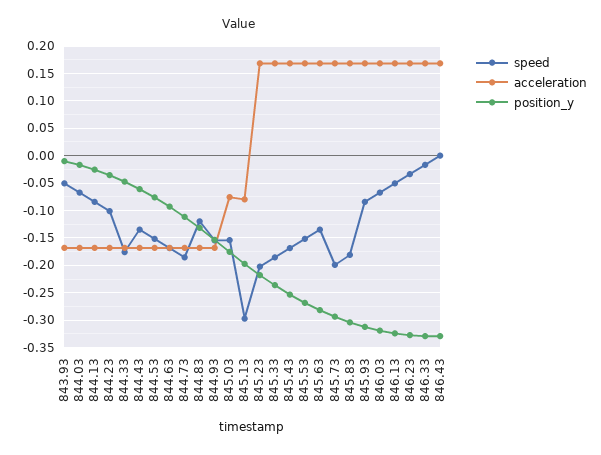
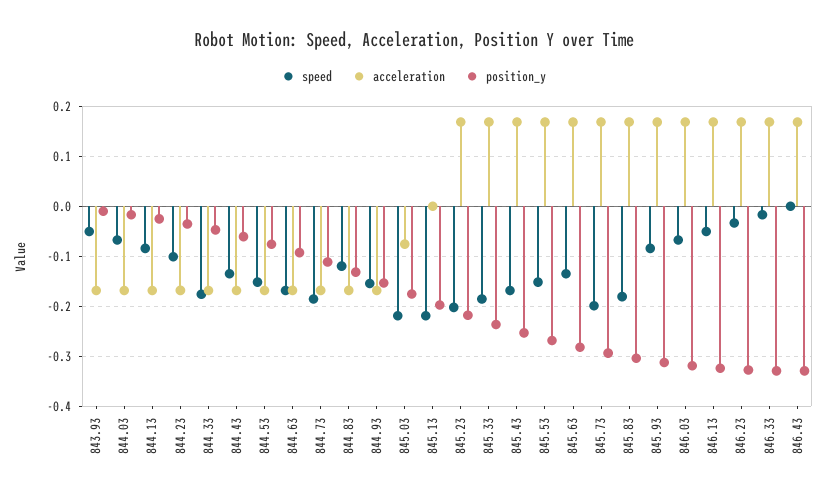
speed, 845.03: -0.15 -> -0.22
speed, 845.13: -0.3 -> -0.22
acceleration, 845.13: -0.075 -> 0

